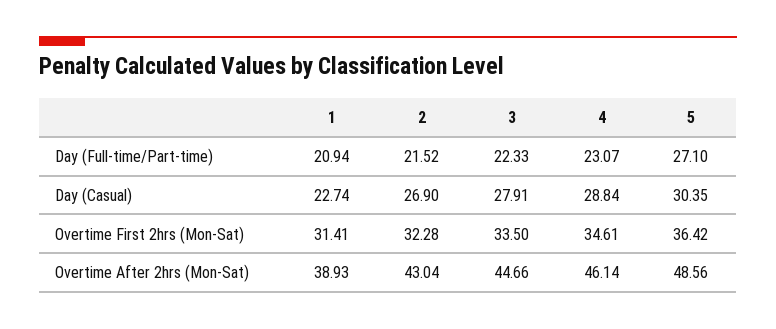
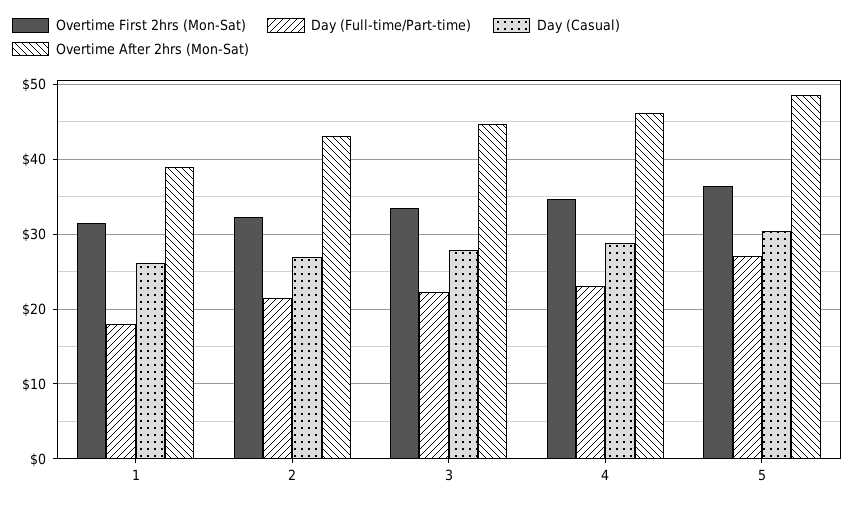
Day (Full-time/Part-time), 1: 20.94 -> 18
Day (Casual), 1: 22.74 -> 26

